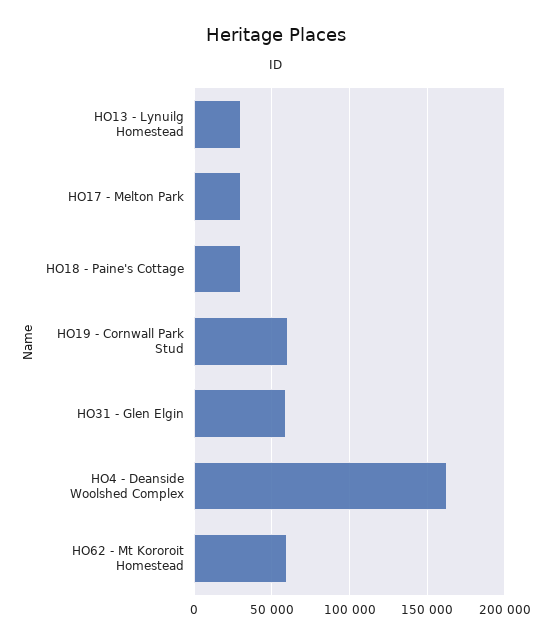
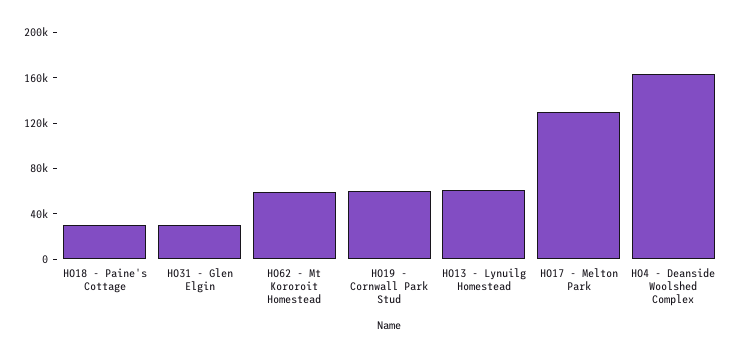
HO13 - Lynuilg Homestead: 30000 -> 60000
HO17 - Melton Park: 30000 -> 130000
HO31 - Glen Elgin: 60000 -> 30000

